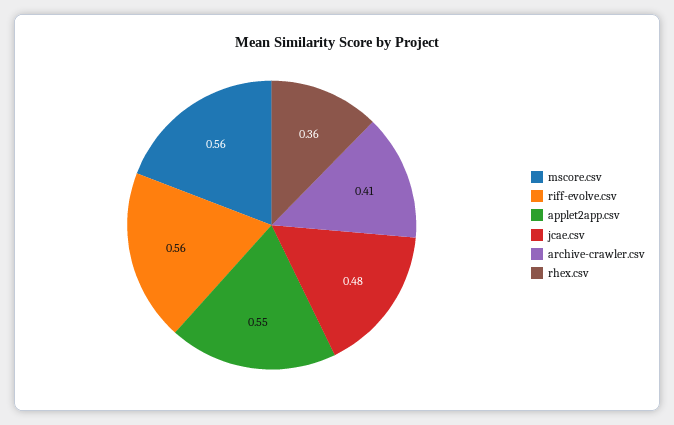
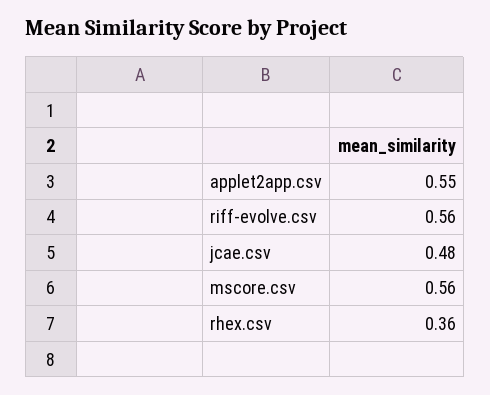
archive-crawler.csv: 0.41 -> none

